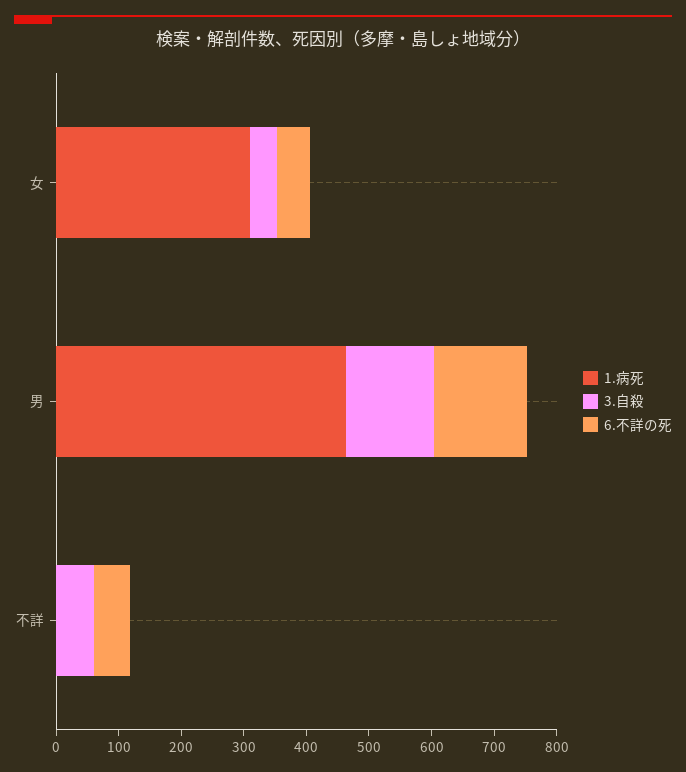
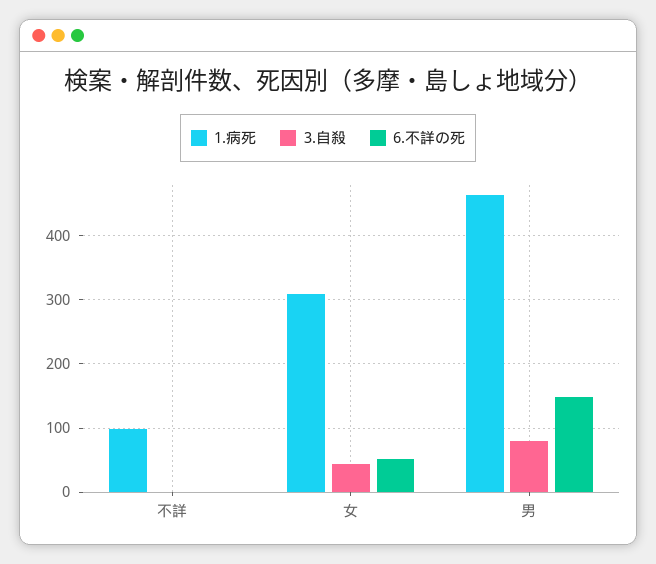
3.自殺, 男: 140 -> 80
1.病死, 不詳: 0 -> 100
3.自殺, 不詳: 60 -> 0
6.不詳の死, 不詳: 60 -> 0

